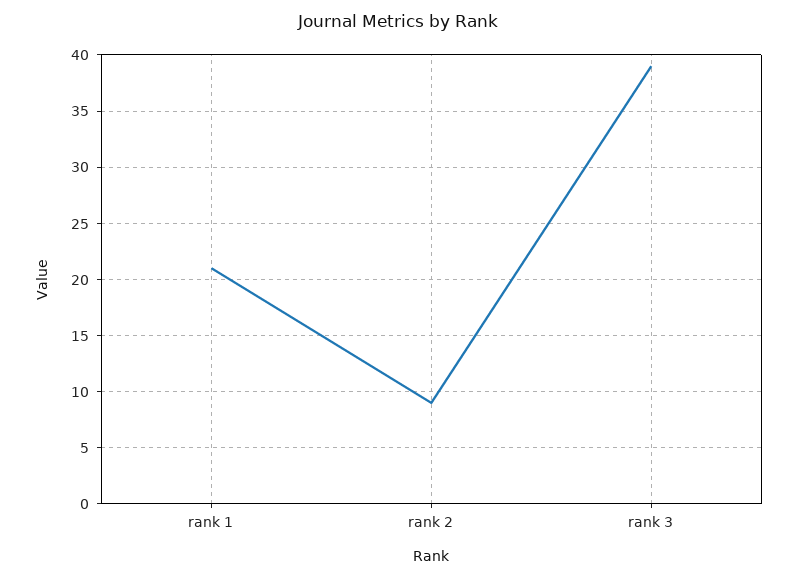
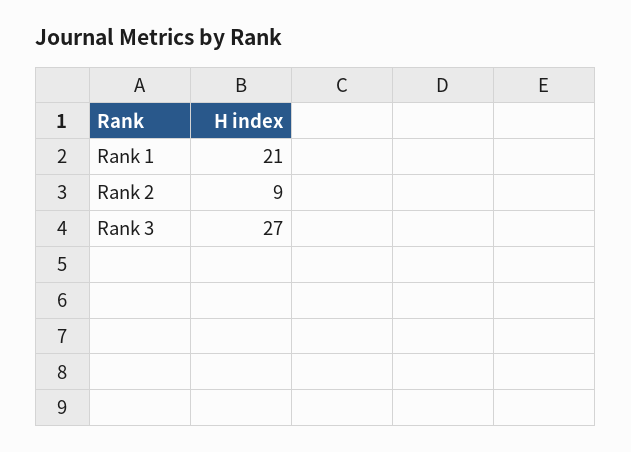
rank 3: 39 -> 27

